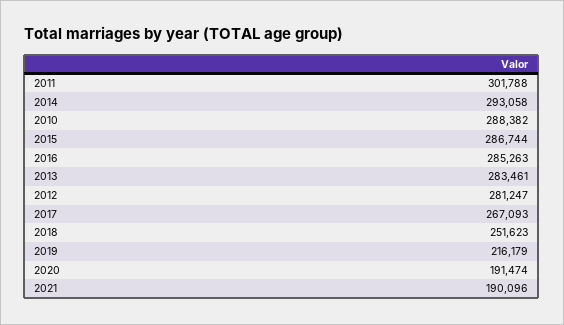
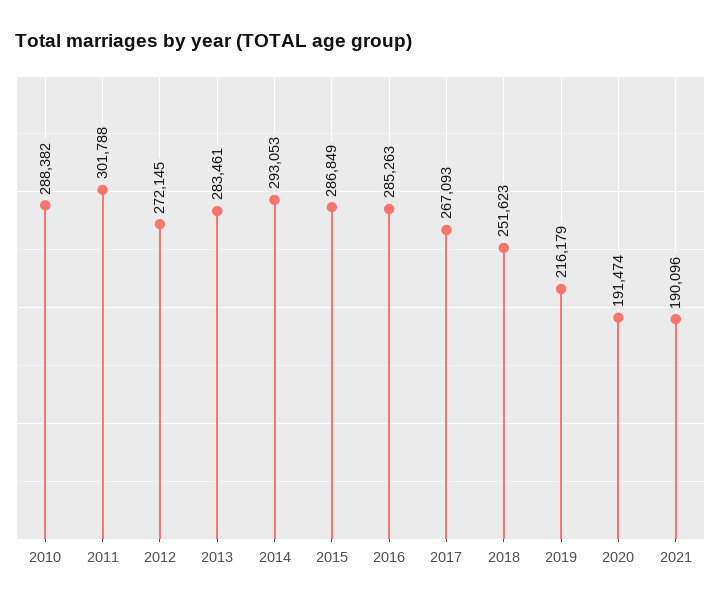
2014: 293058 -> 293053
2015: 286744 -> 286849
2012: 281247 -> 272145

